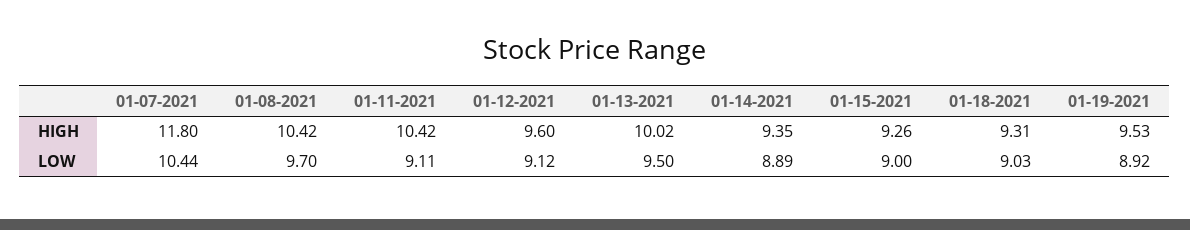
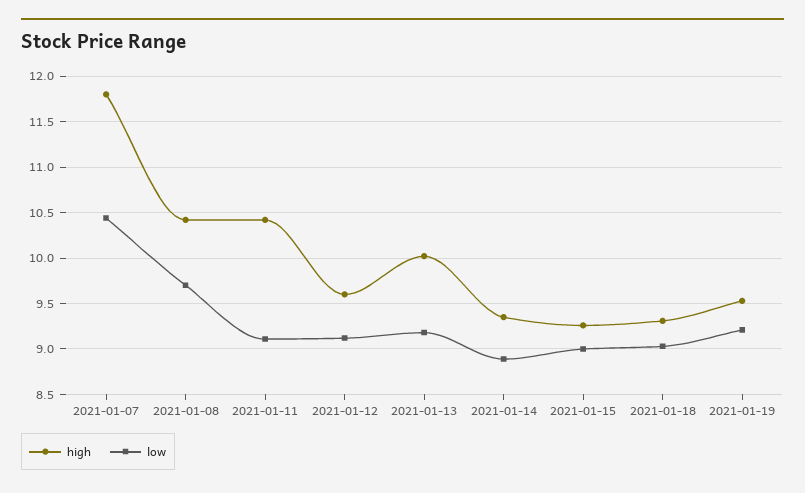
LOW, 01-13-2021: 9.5 -> 9.2
LOW, 01-19-2021: 8.92 -> 9.2

